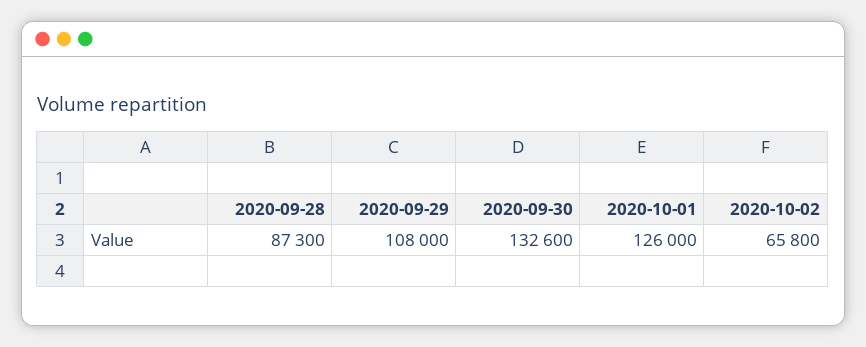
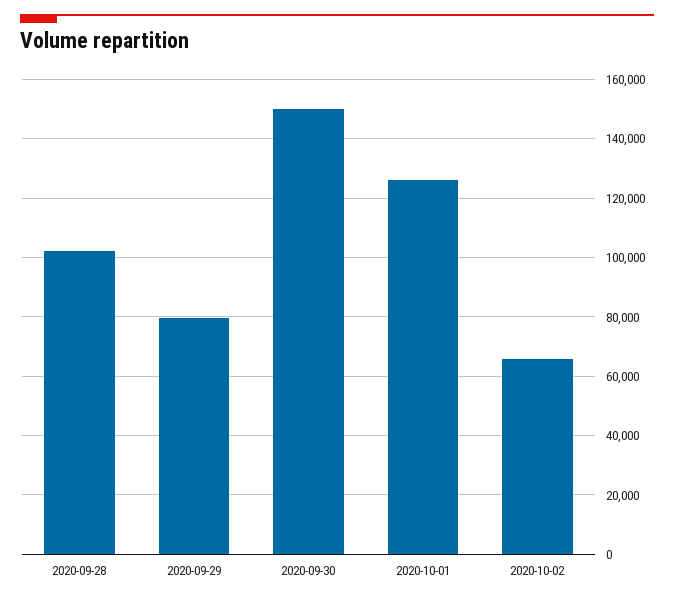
2020-09-28: 87300 -> 102500
2020-09-29: 108000 -> 80000
2020-09-30: 132600 -> 150000

